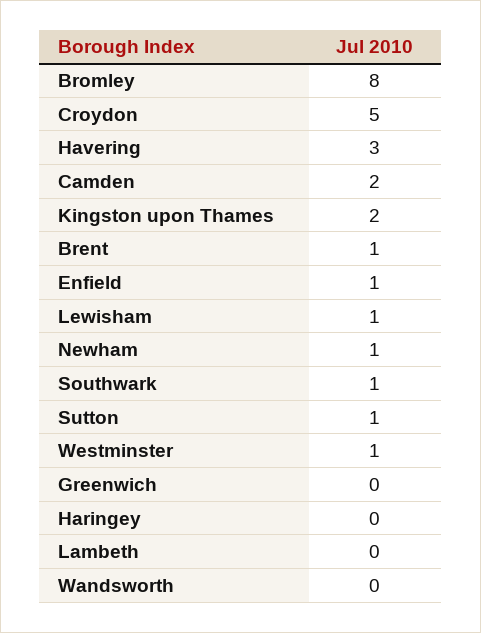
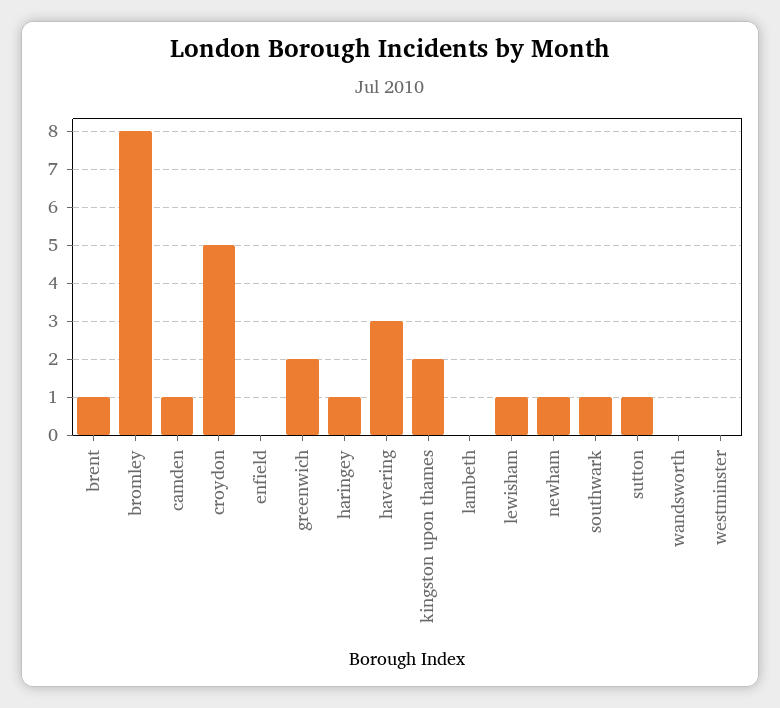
Camden: 2 -> 1
Enfield: 1 -> 0
Westminster: 1 -> 0
Greenwich: 0 -> 2
Haringey: 0 -> 1

